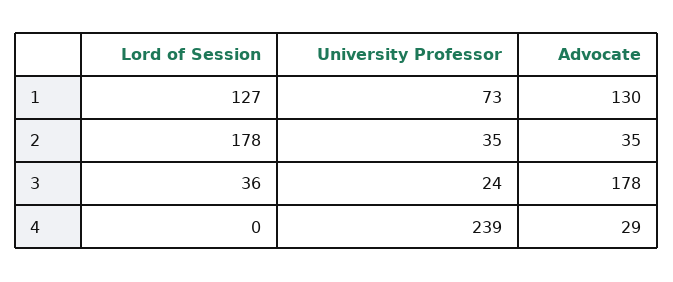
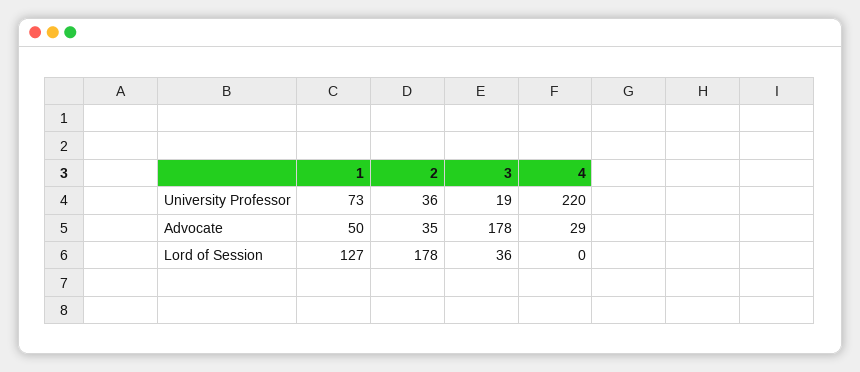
Advocate, 1: 130 -> 50
University Professor, 2: 35 -> 36
University Professor, 3: 24 -> 19
University Professor, 4: 239 -> 220

